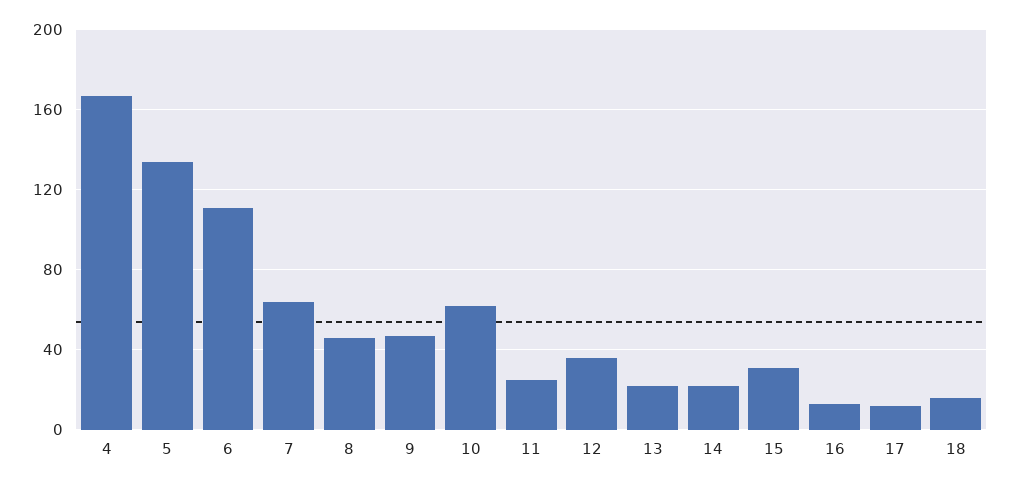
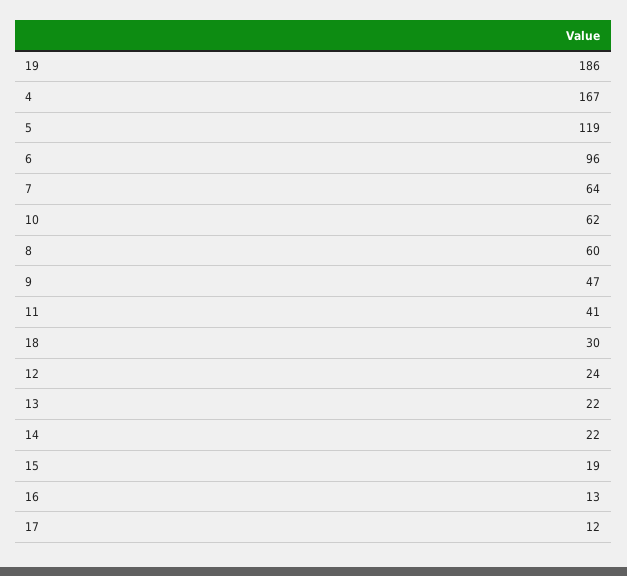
5: 135 -> 119
6: 110 -> 96
8: 45 -> 60
11: 25 -> 41
12: 35 -> 24
15: 30 -> 19
18: 15 -> 30
19: none -> 186

